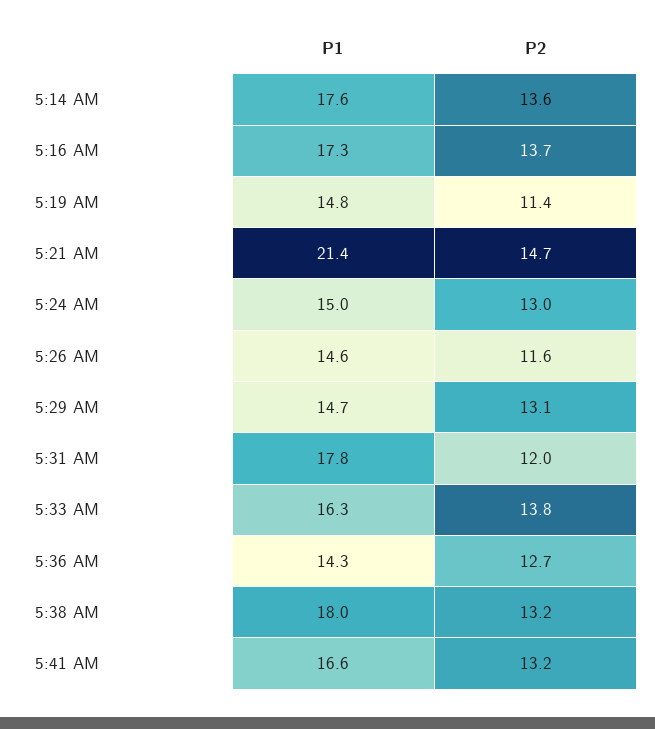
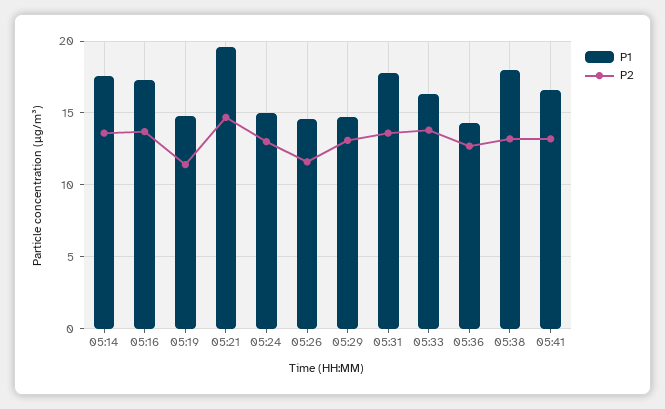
P1, 5:21 AM: 21.4 -> 19.5
P2, 5:31 AM: 12 -> 13.5

